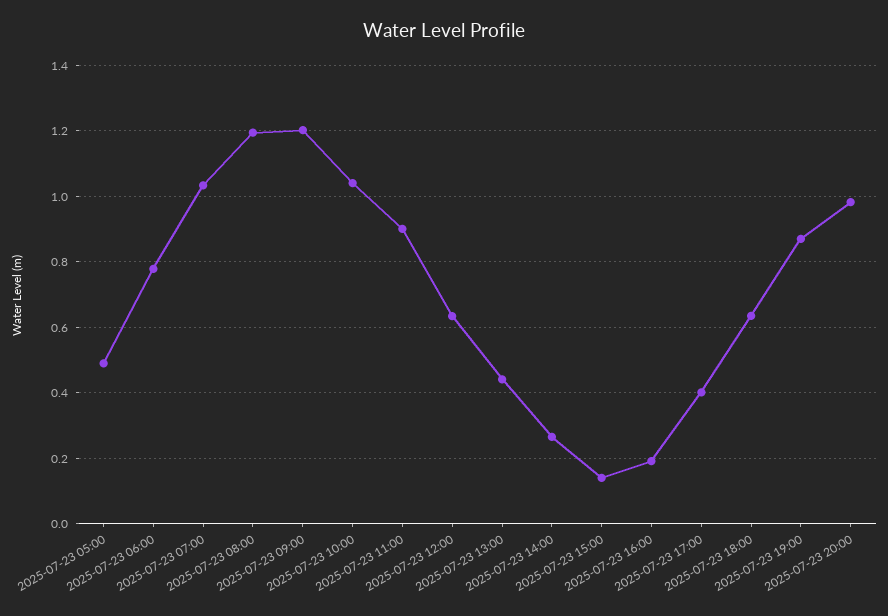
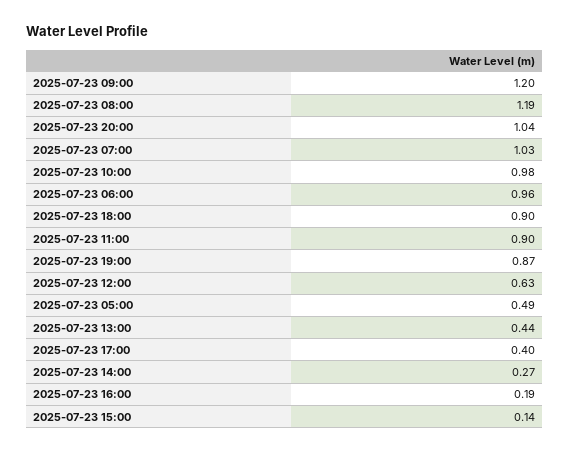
2025-07-23 06:00: 0.78 -> 0.96
2025-07-23 10:00: 1.04 -> 0.98
2025-07-23 18:00: 0.64 -> 0.9
2025-07-23 20:00: 0.98 -> 1.04

